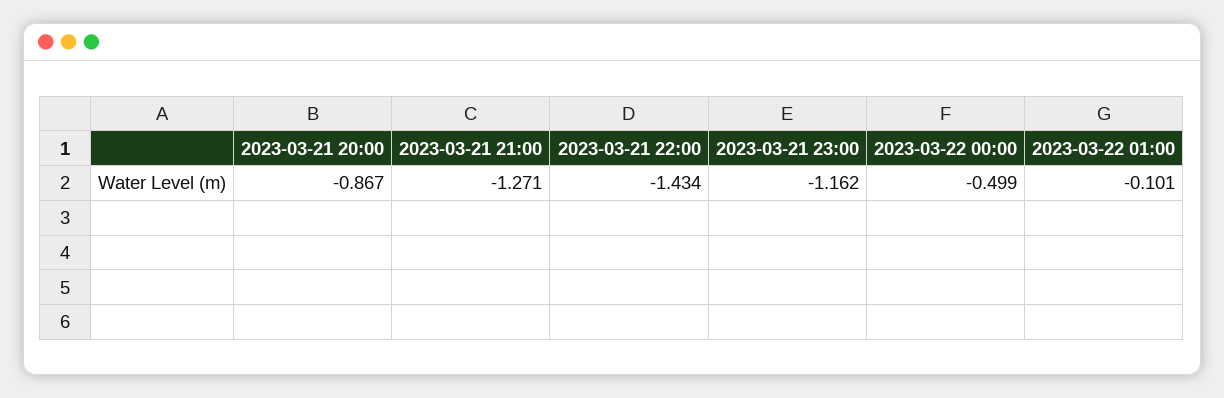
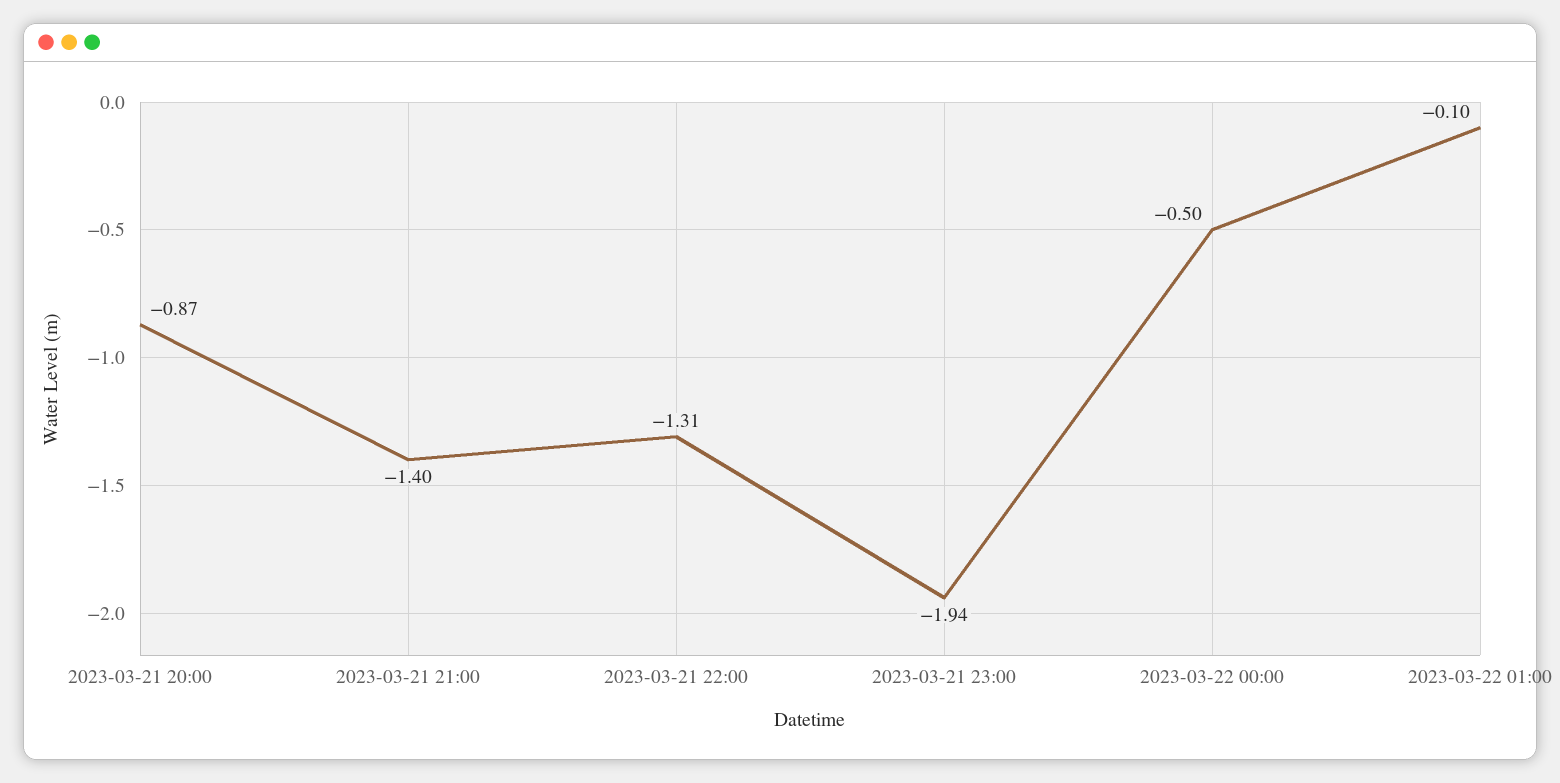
2023-03-21 21:00: -1.271 -> -1.4
2023-03-21 22:00: -1.434 -> -1.31
2023-03-21 23:00: -1.162 -> -1.94

